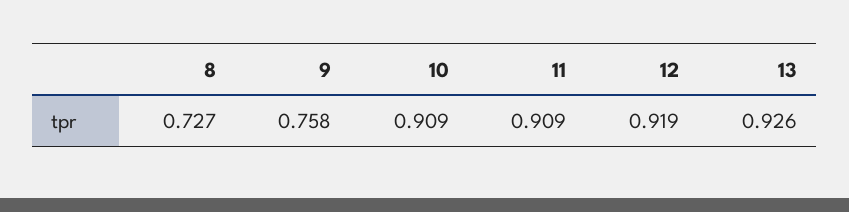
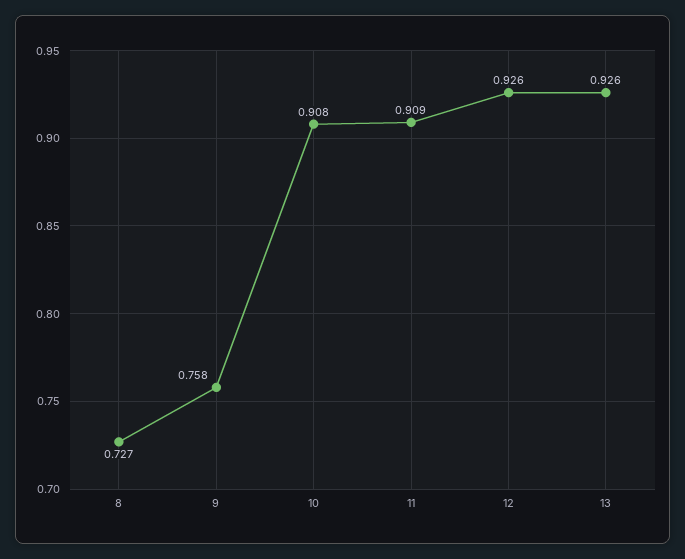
10: 0.909 -> 0.908
12: 0.919 -> 0.926

